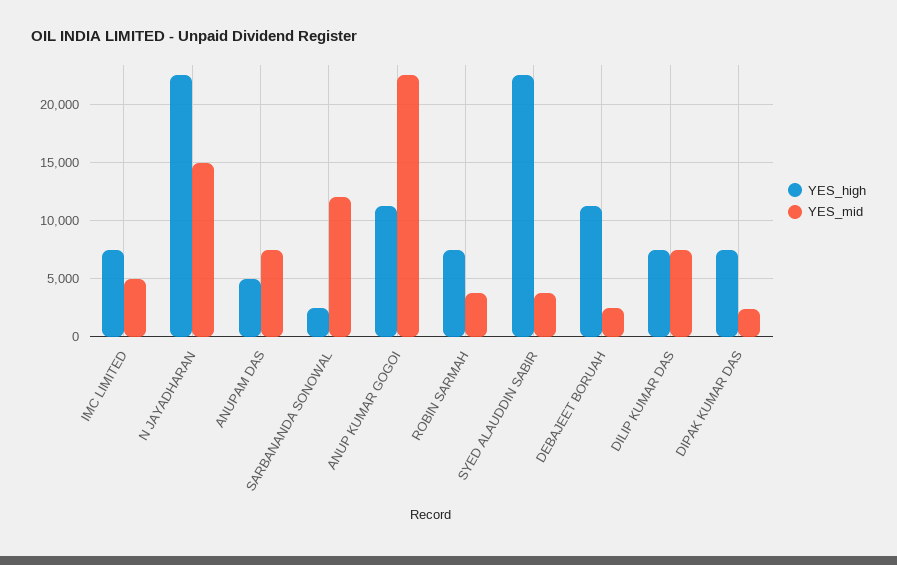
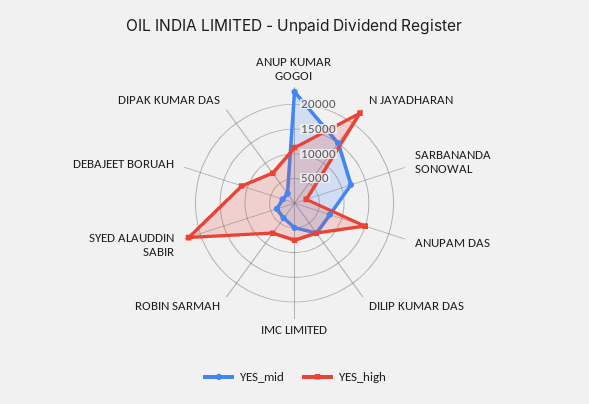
YES_high, ANUPAM DAS: 5000 -> 15000

